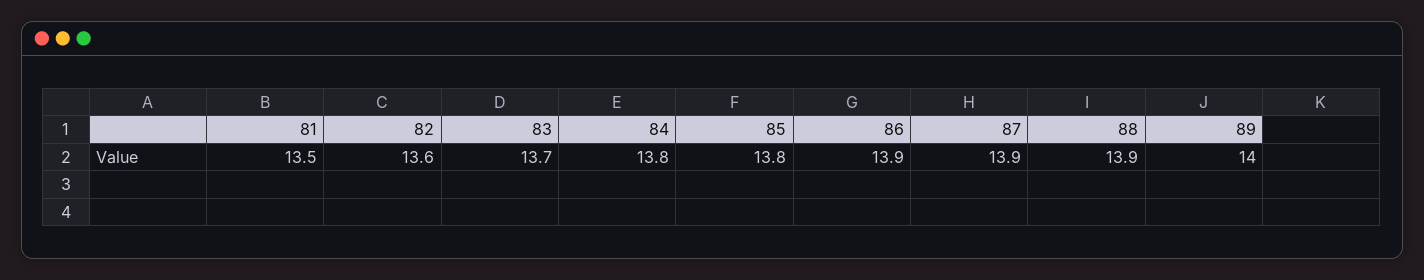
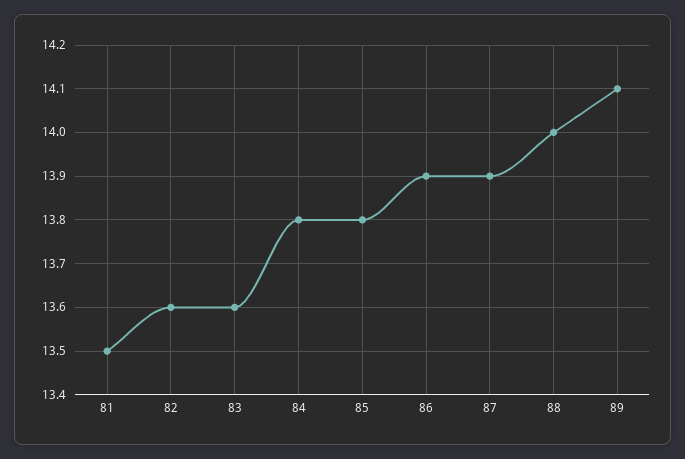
83: 13.7 -> 13.6
88: 13.9 -> 14
89: 14 -> 14.1

